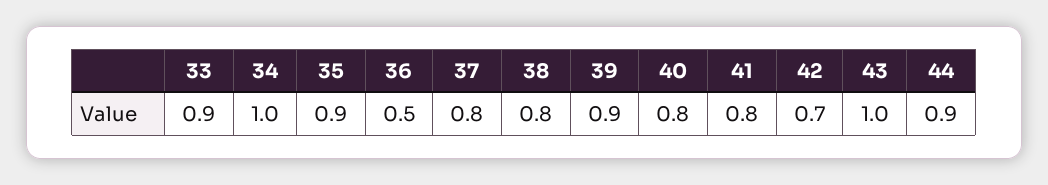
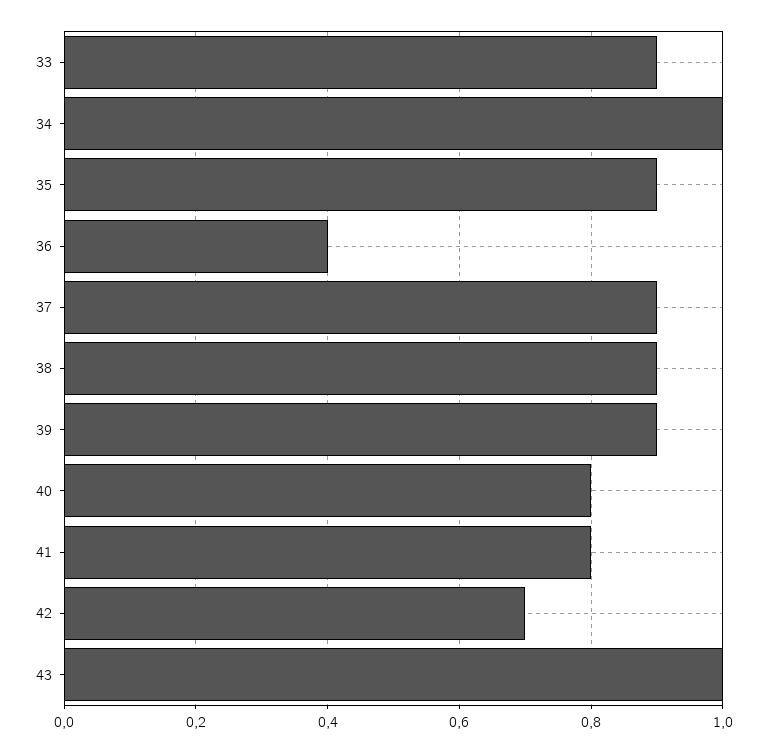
36: 0.5 -> 0.4
37: 0.8 -> 0.9
38: 0.8 -> 0.9
44: 0.9 -> none

